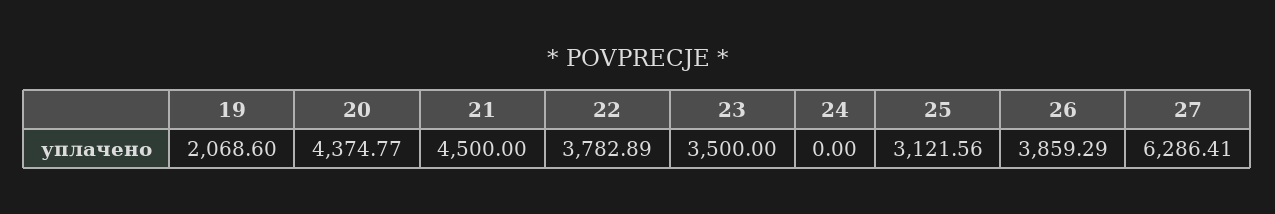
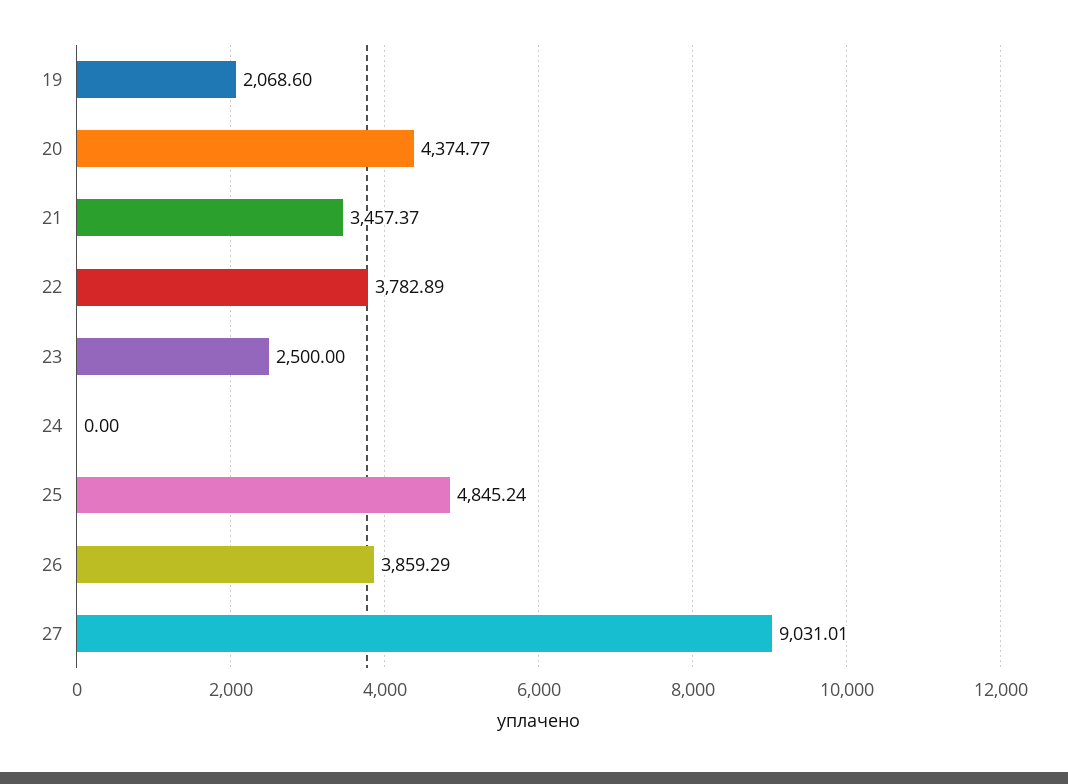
21: 4500 -> 3457.37
23: 3500 -> 2500
25: 3121.56 -> 4845.24
27: 6286.41 -> 9031.01

